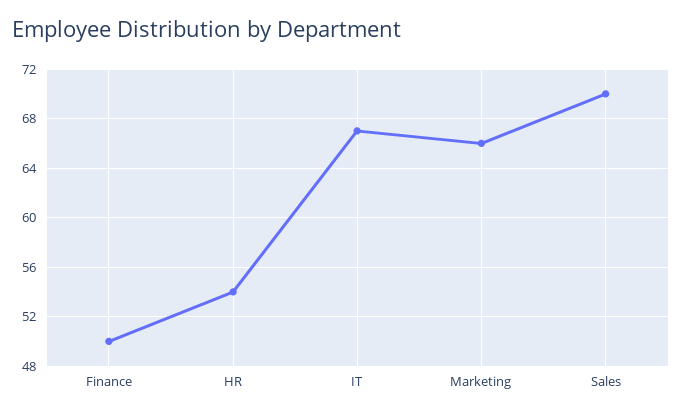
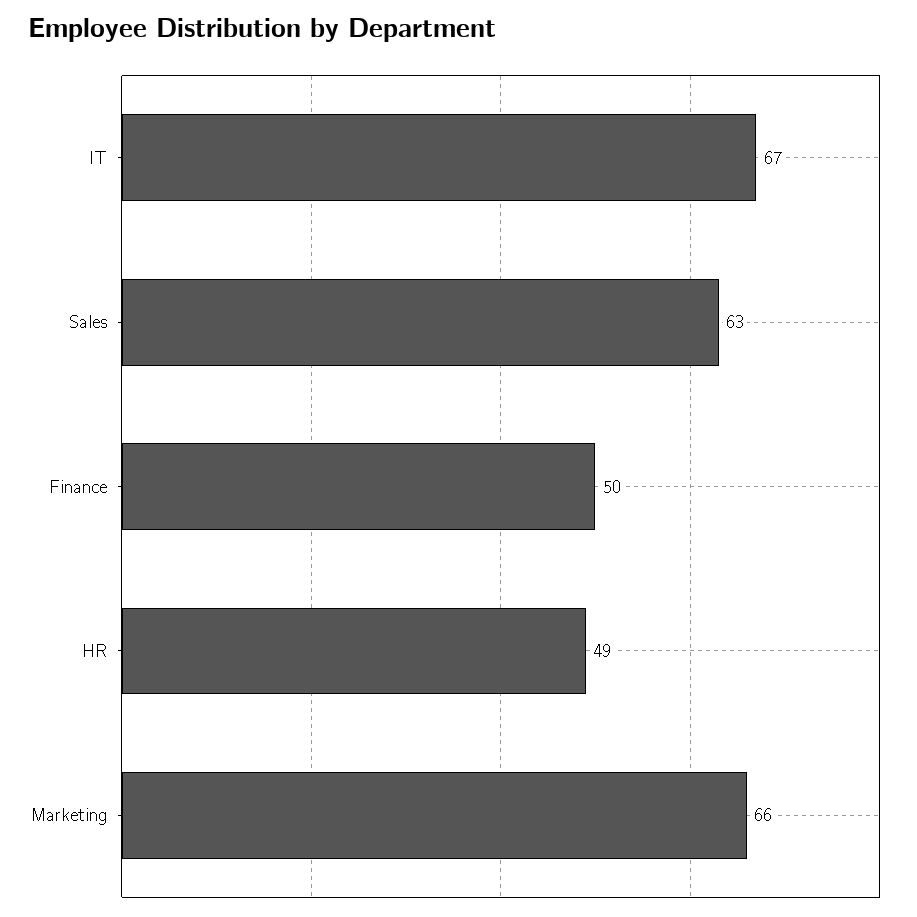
HR: 54 -> 49
Sales: 70 -> 63

